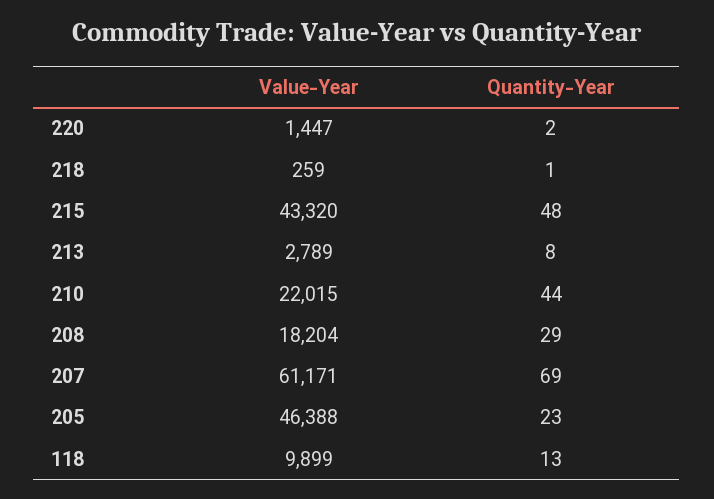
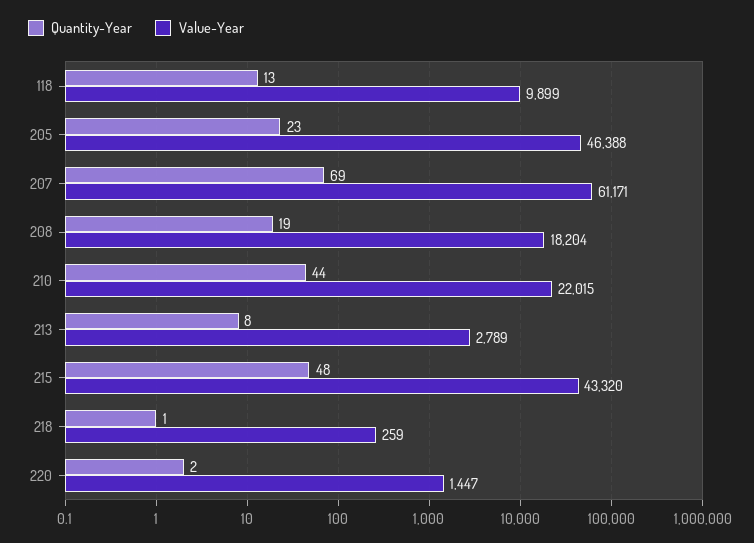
Quantity-Year, 208: 29 -> 19

